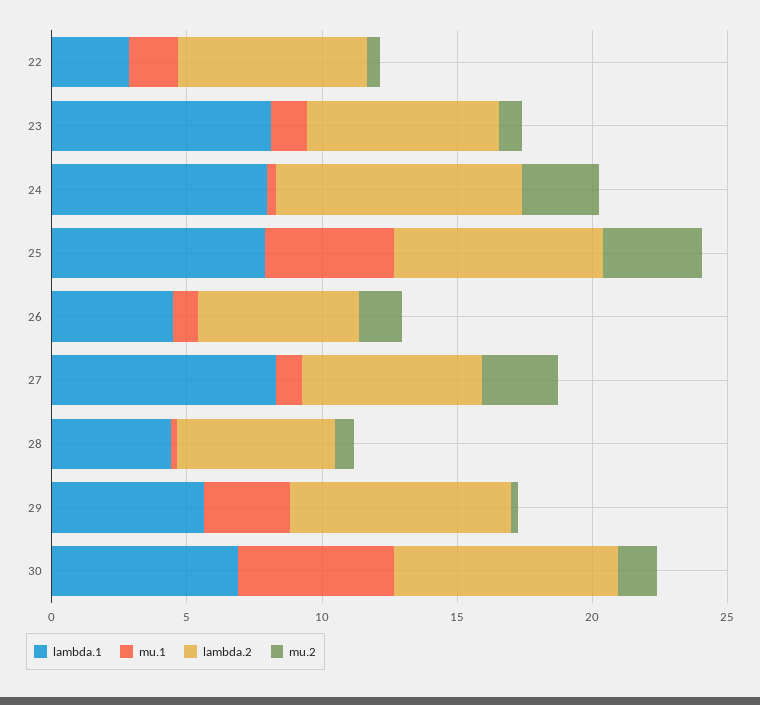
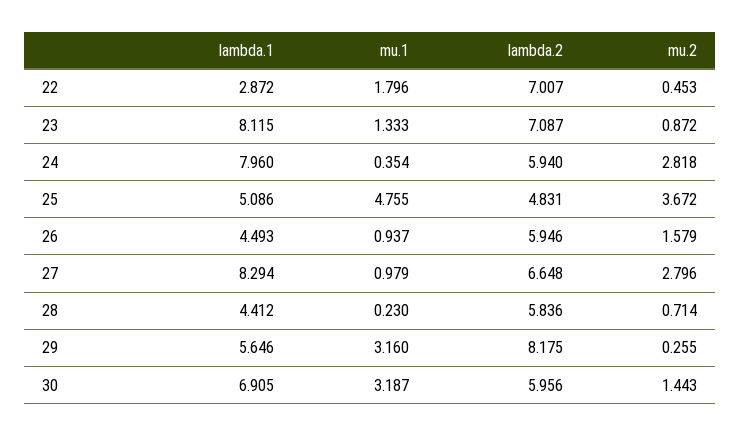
lambda.2, 24: 9 -> 5.94
lambda.1, 25: 8 -> 5.086
lambda.2, 25: 8 -> 4.831
mu.1, 30: 6 -> 3.187
lambda.2, 30: 8 -> 5.956

